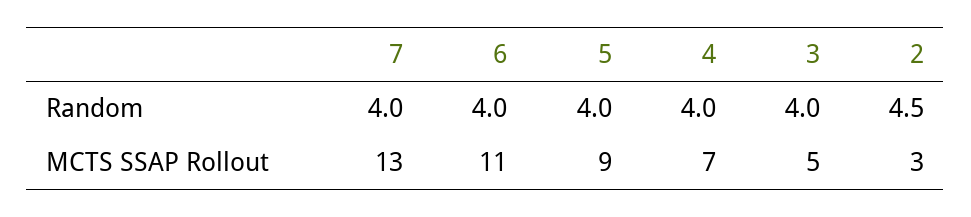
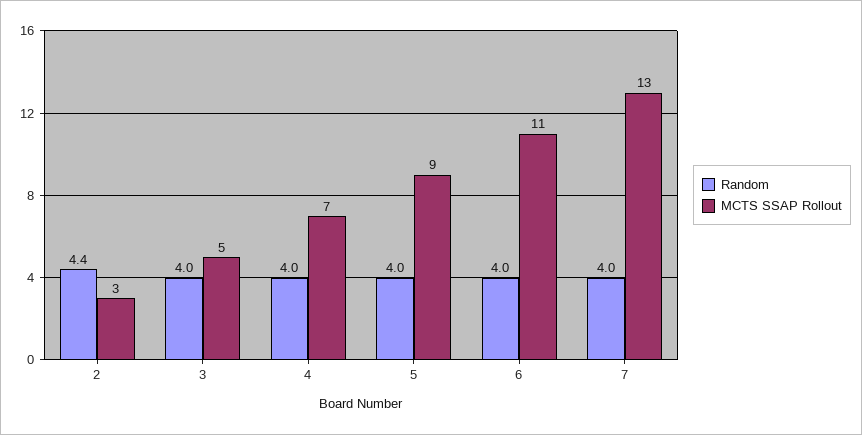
Random, 2: 4.5 -> 4.4

